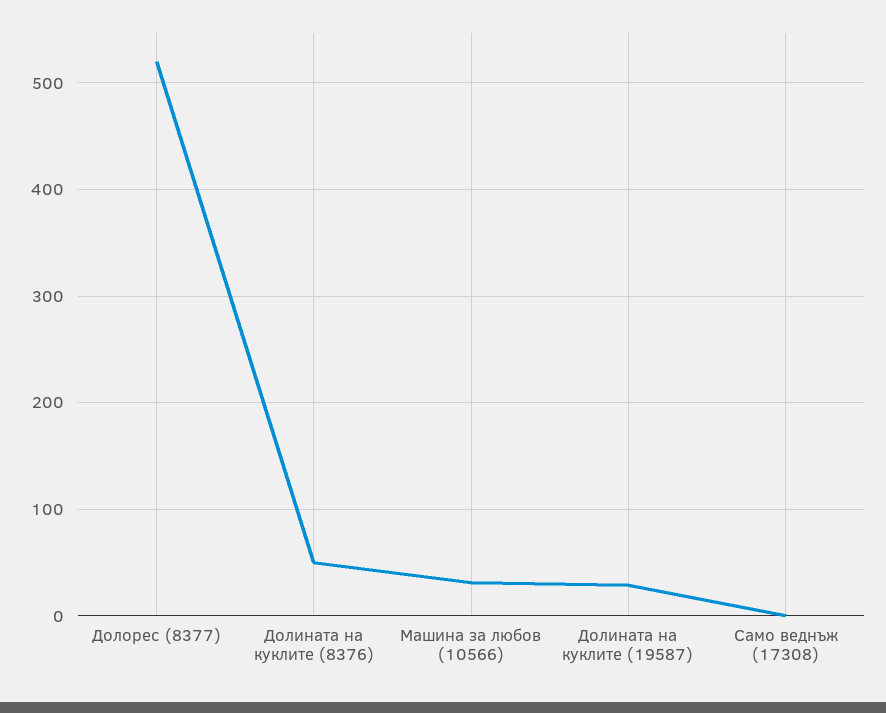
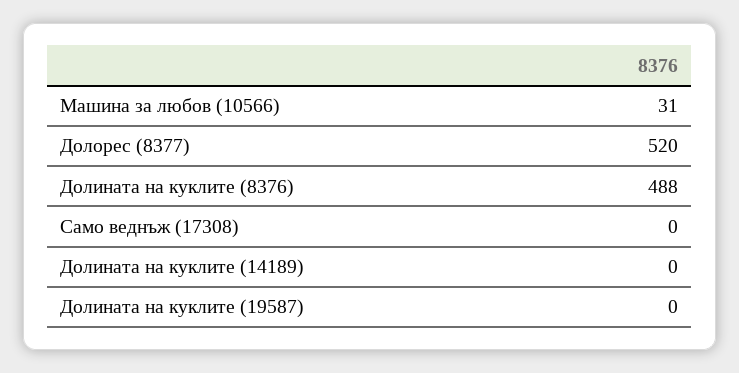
Долината на куклите (8376): 50 -> 488
Долината на куклите (19587): 30 -> 0
Долината на куклите (14189): none -> 0

